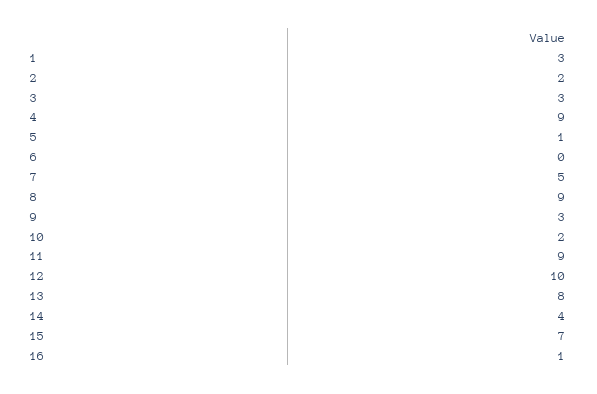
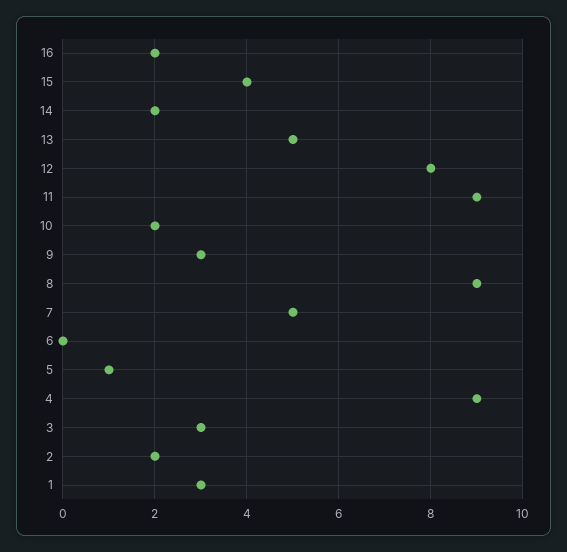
12: 10 -> 8
13: 8 -> 5
14: 4 -> 2
15: 7 -> 4
16: 1 -> 2

